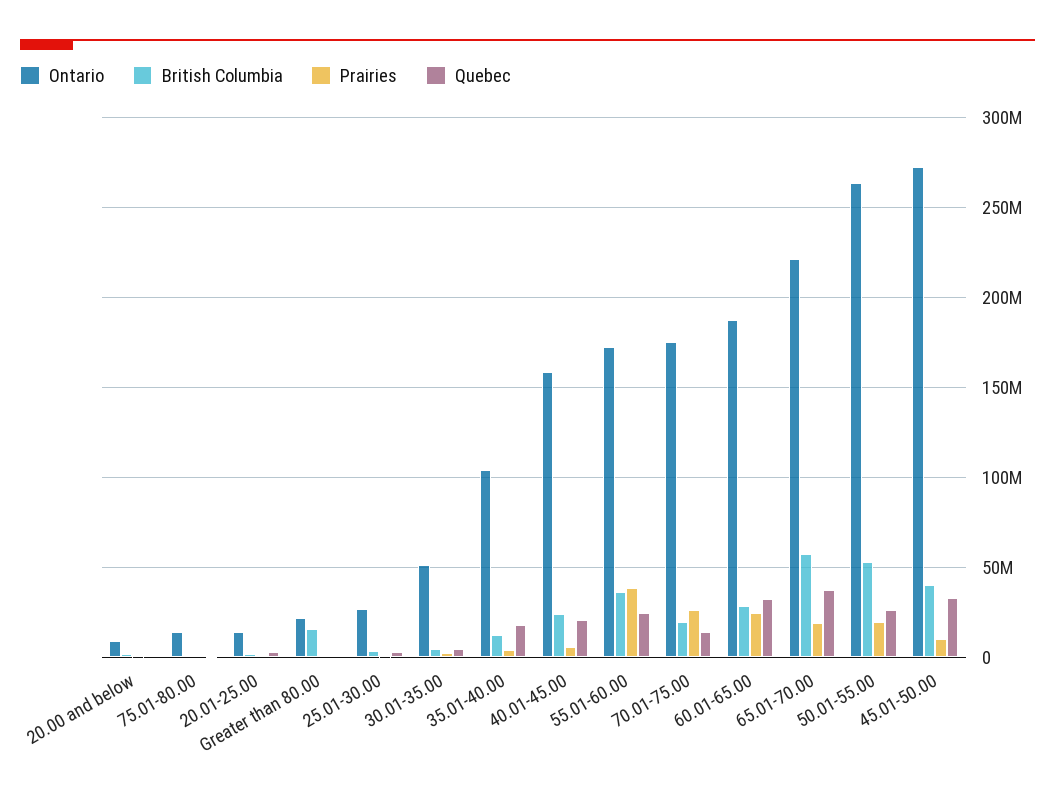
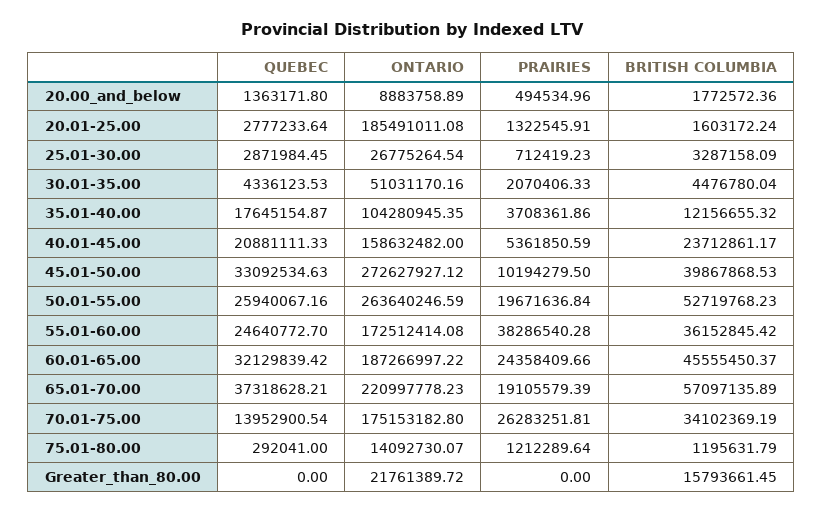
Ontario, 20.01-25.00: 15000000 -> 185491011.08
British Columbia, 70.01-75.00: 20000000 -> 34102369.19
British Columbia, 60.01-65.00: 30000000 -> 45555450.37

